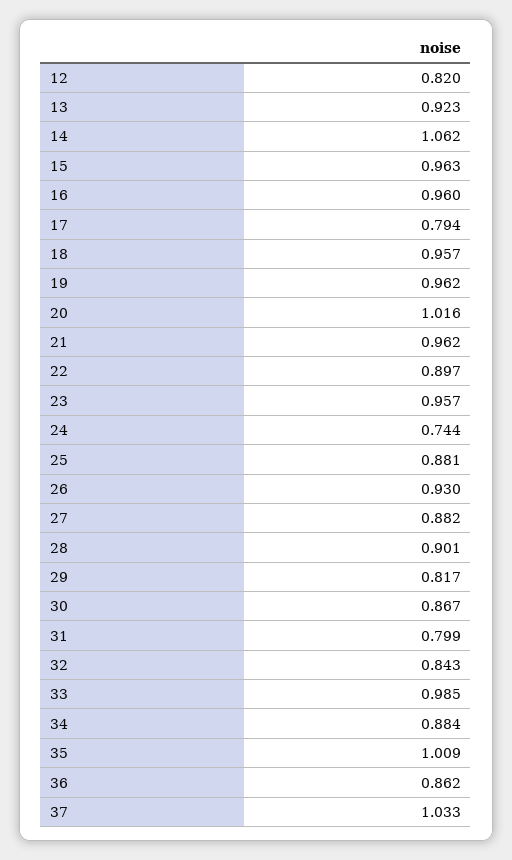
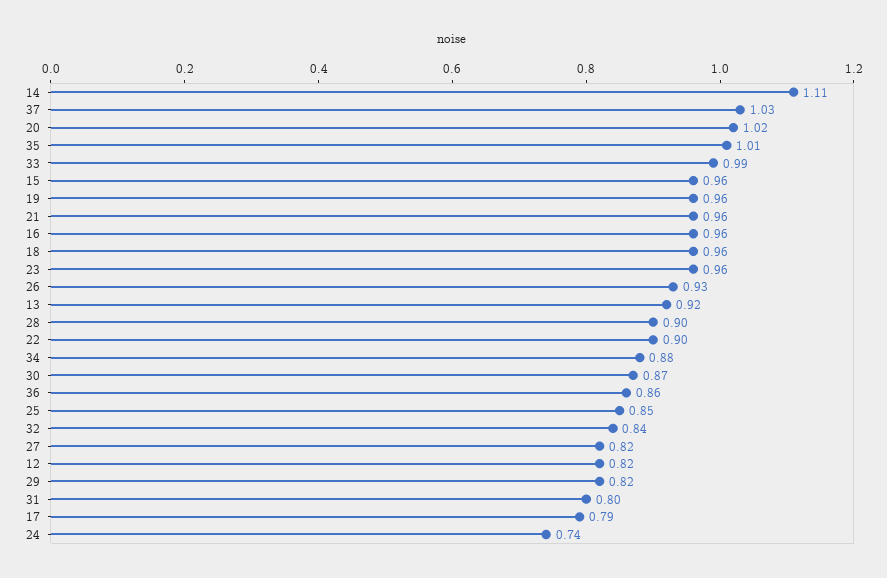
14: 1.062 -> 1.11
25: 0.881 -> 0.85
27: 0.882 -> 0.82

